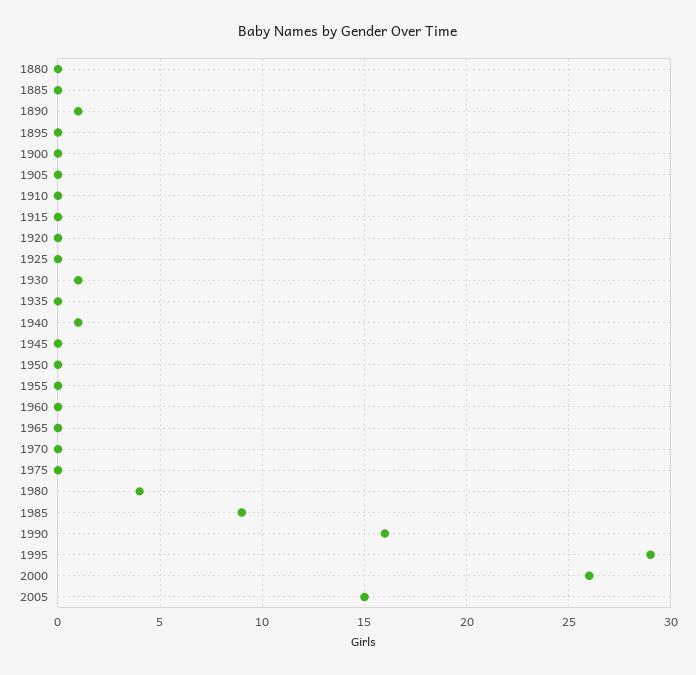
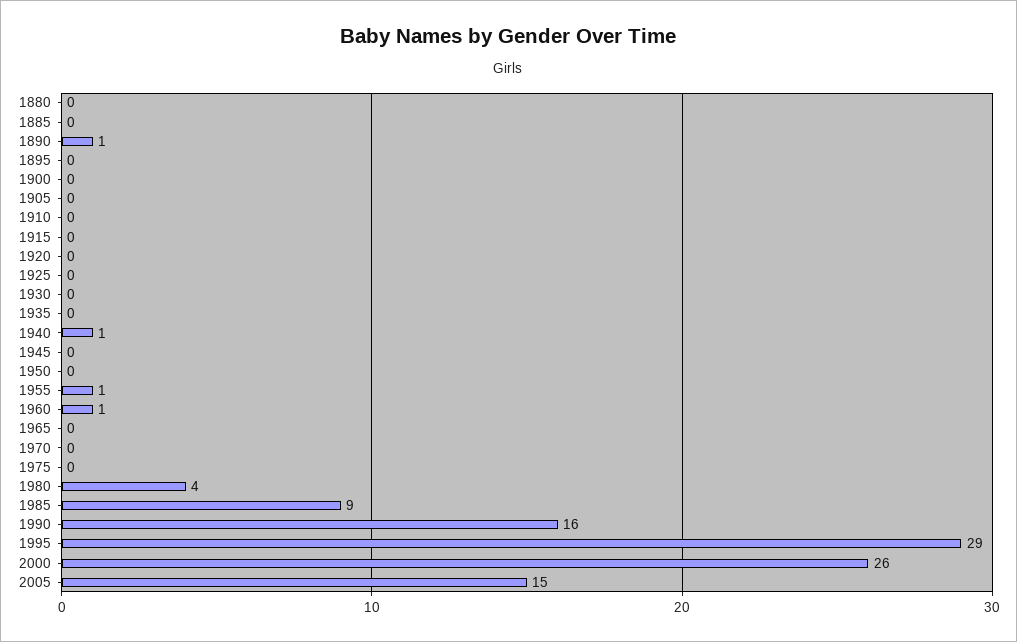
1930: 1 -> 0
1955: 0 -> 1
1960: 0 -> 1

